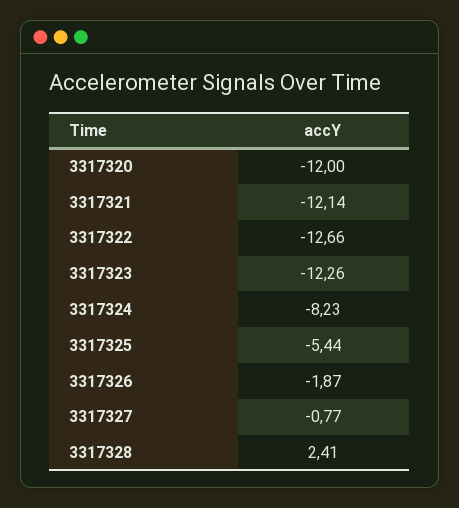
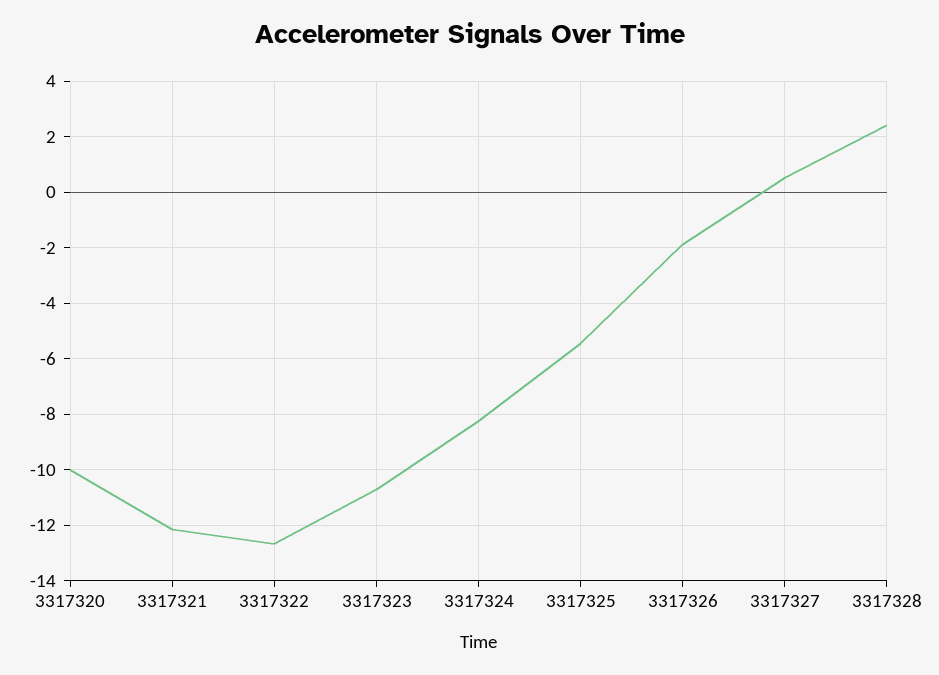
3317320: -12 -> -10
3317323: -12.26 -> -10.75
3317327: -0.77 -> 0.5

